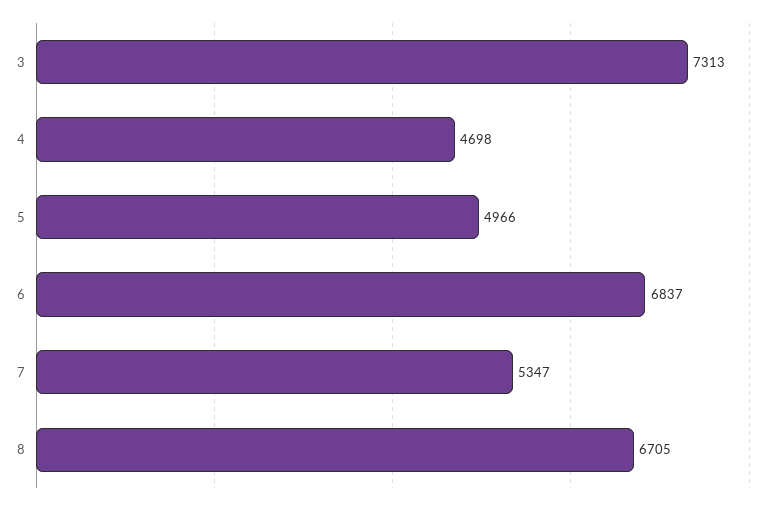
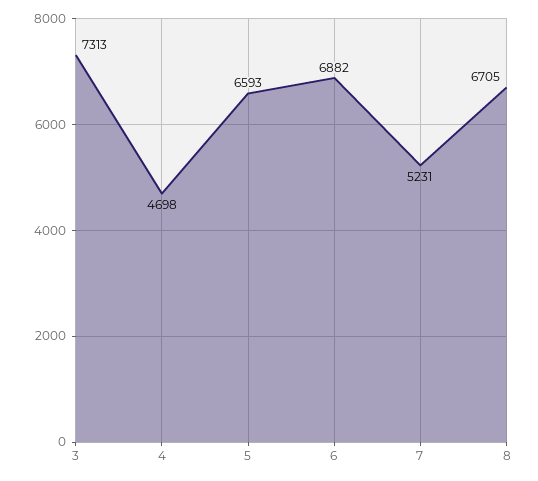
5: 4966 -> 6593
6: 6837 -> 6882
7: 5347 -> 5231

